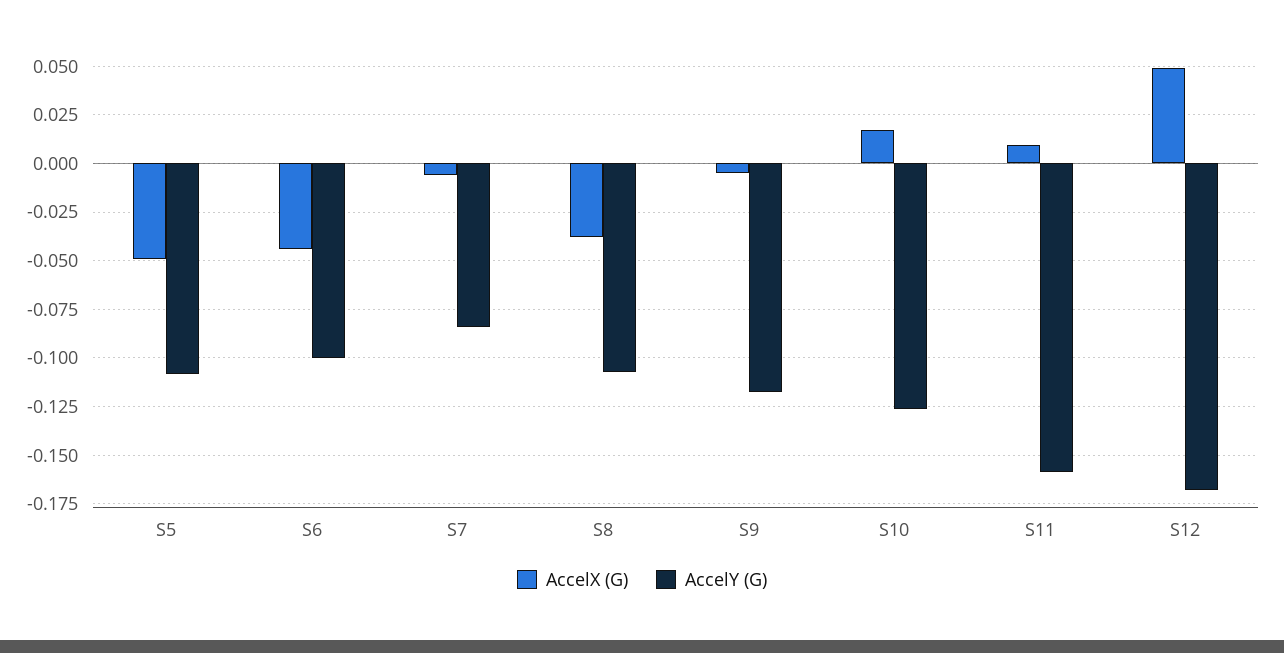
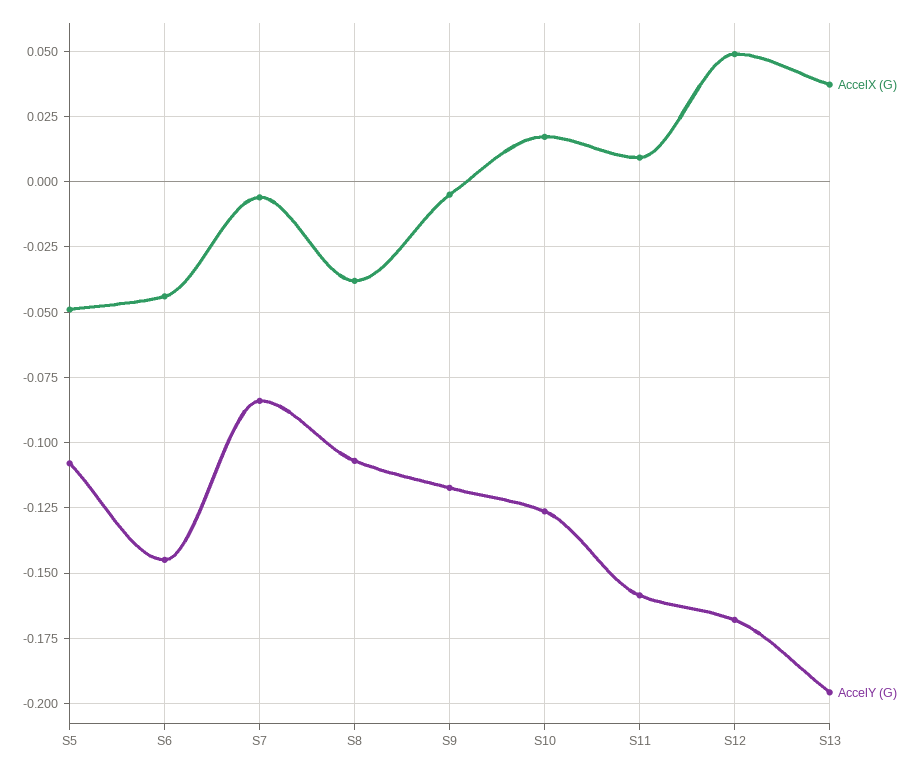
AccelY (G), S6: -0.1 -> -0.145
AccelX (G), S13: none -> 0.0375
AccelY (G), S13: none -> -0.195

